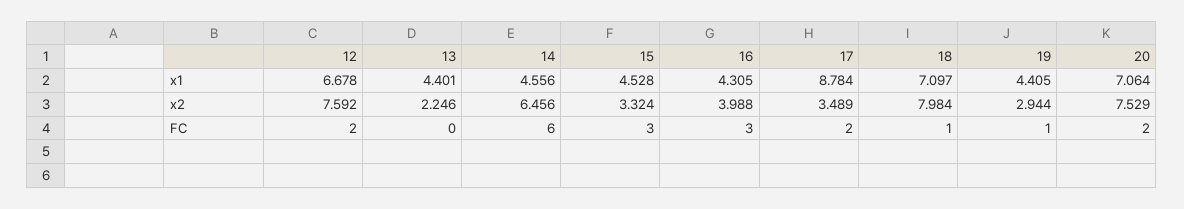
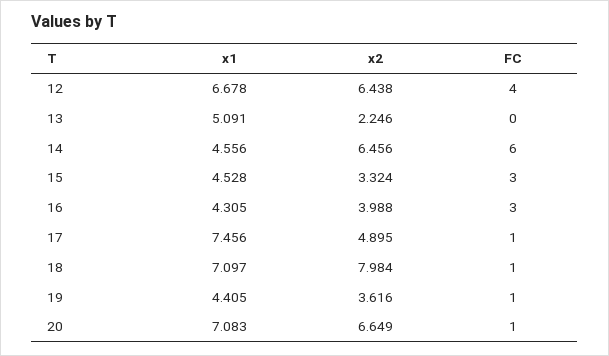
13, x1: 4.401 -> 5.091
17, x1: 8.784 -> 7.456
20, x1: 7.064 -> 7.083
12, x2: 7.592 -> 6.438
17, x2: 3.489 -> 4.895
19, x2: 2.944 -> 3.616
20, x2: 7.529 -> 6.649
12, FC: 2 -> 4
17, FC: 2 -> 1
20, FC: 2 -> 1

